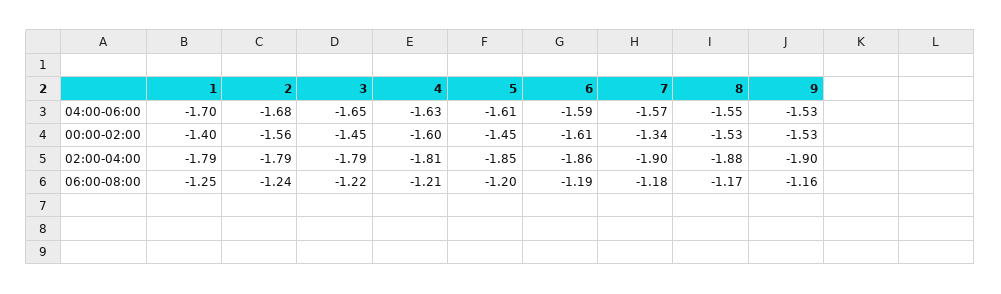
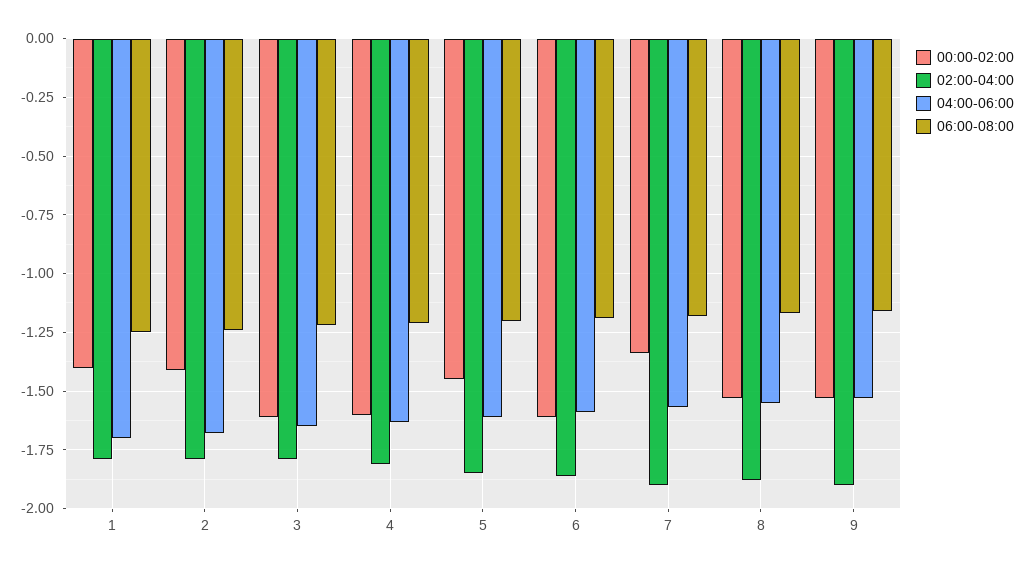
00:00-02:00, 2: -1.56 -> -1.4
00:00-02:00, 3: -1.45 -> -1.6

